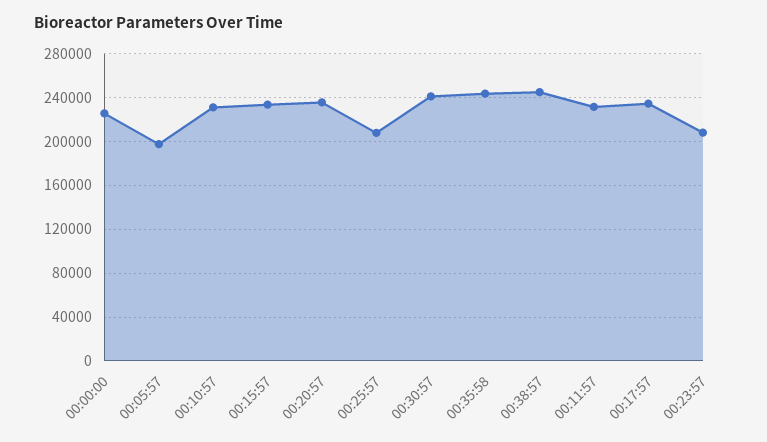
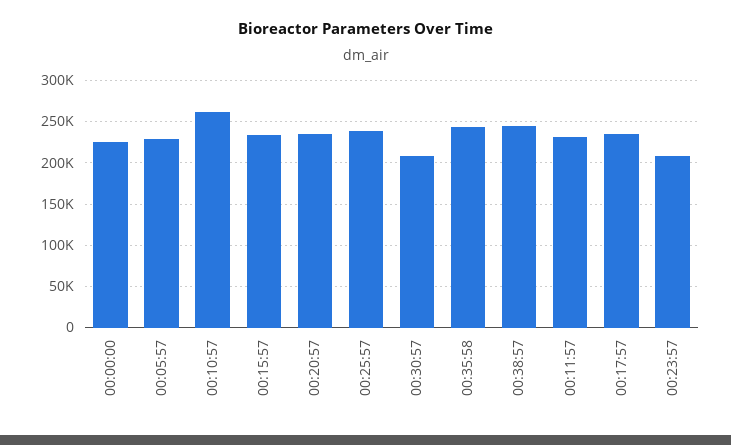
00:05:57: 200000 -> 230000
00:10:57: 230000 -> 260000
00:25:57: 210000 -> 240000
00:30:57: 240000 -> 210000

